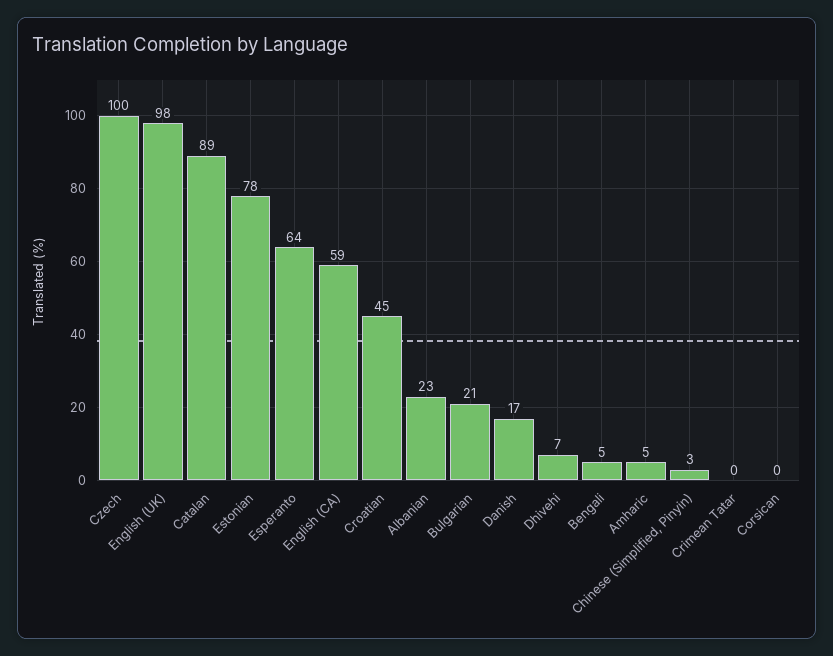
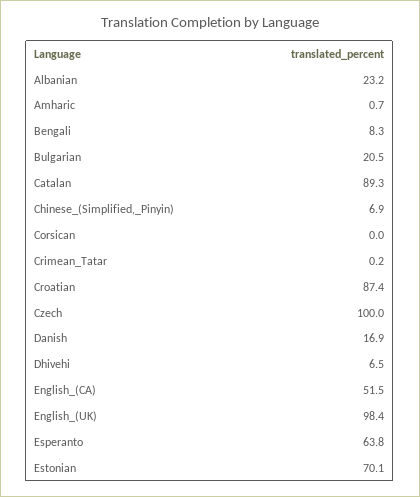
Estonian: 78 -> 70.1
English (CA): 59 -> 51.5
Croatian: 45 -> 87.4
Bengali: 5 -> 8.3
Amharic: 5 -> 0.7
Chinese (Simplified, Pinyin): 3 -> 6.9

